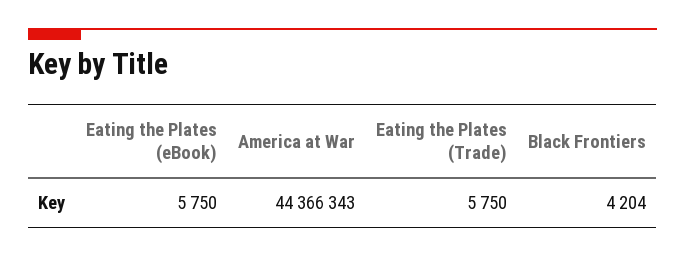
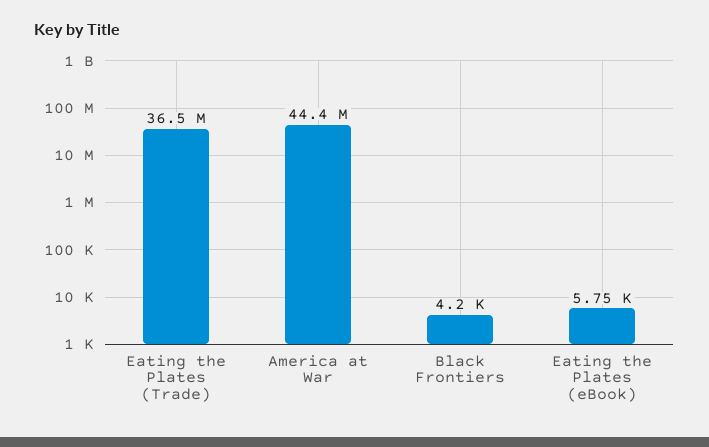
Eating the Plates (Trade): 5750 -> 36500000

